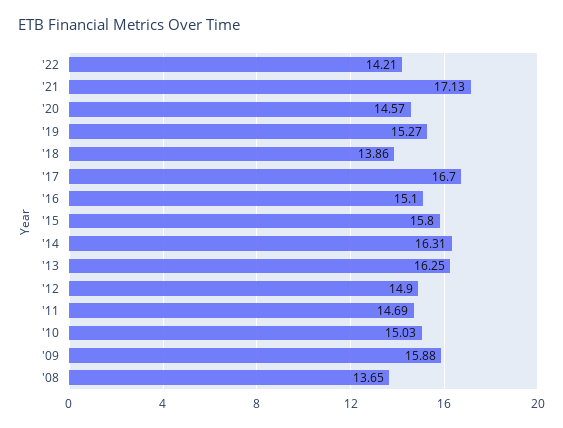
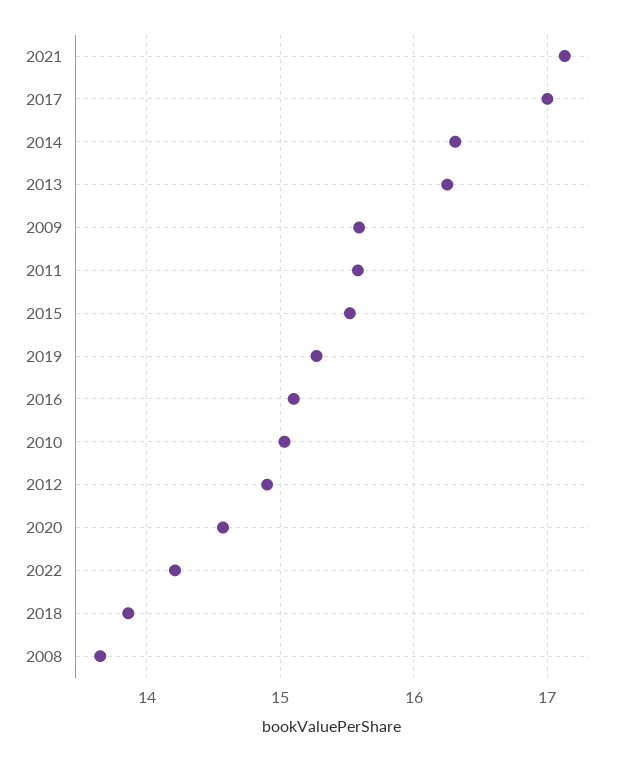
'17: 16.7 -> 17
'15: 15.8 -> 15.5
'11: 14.69 -> 15.6
'09: 15.88 -> 15.6

